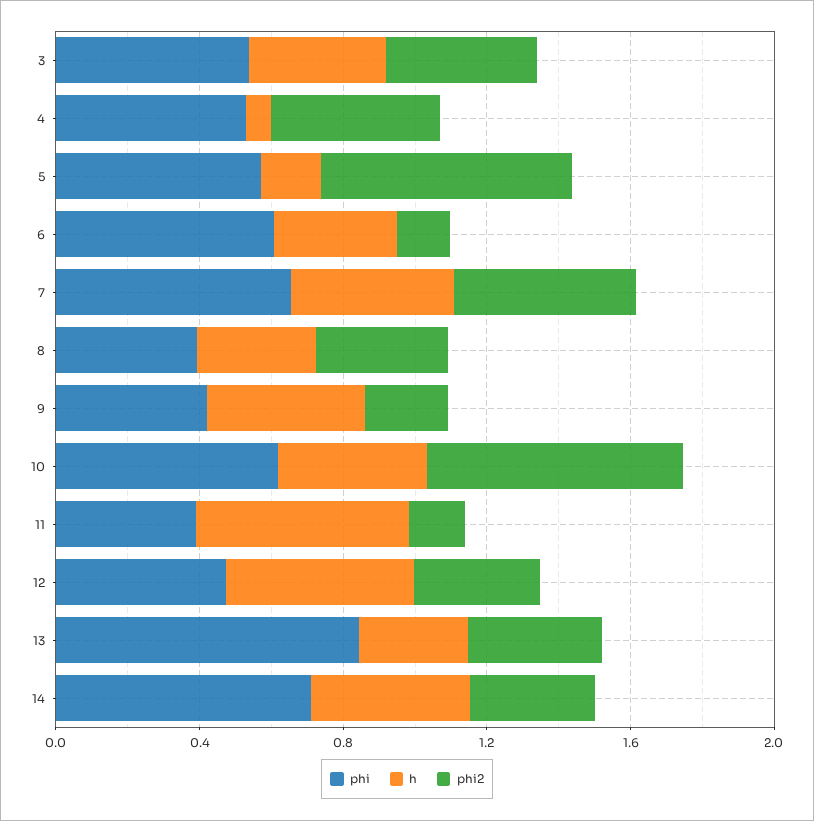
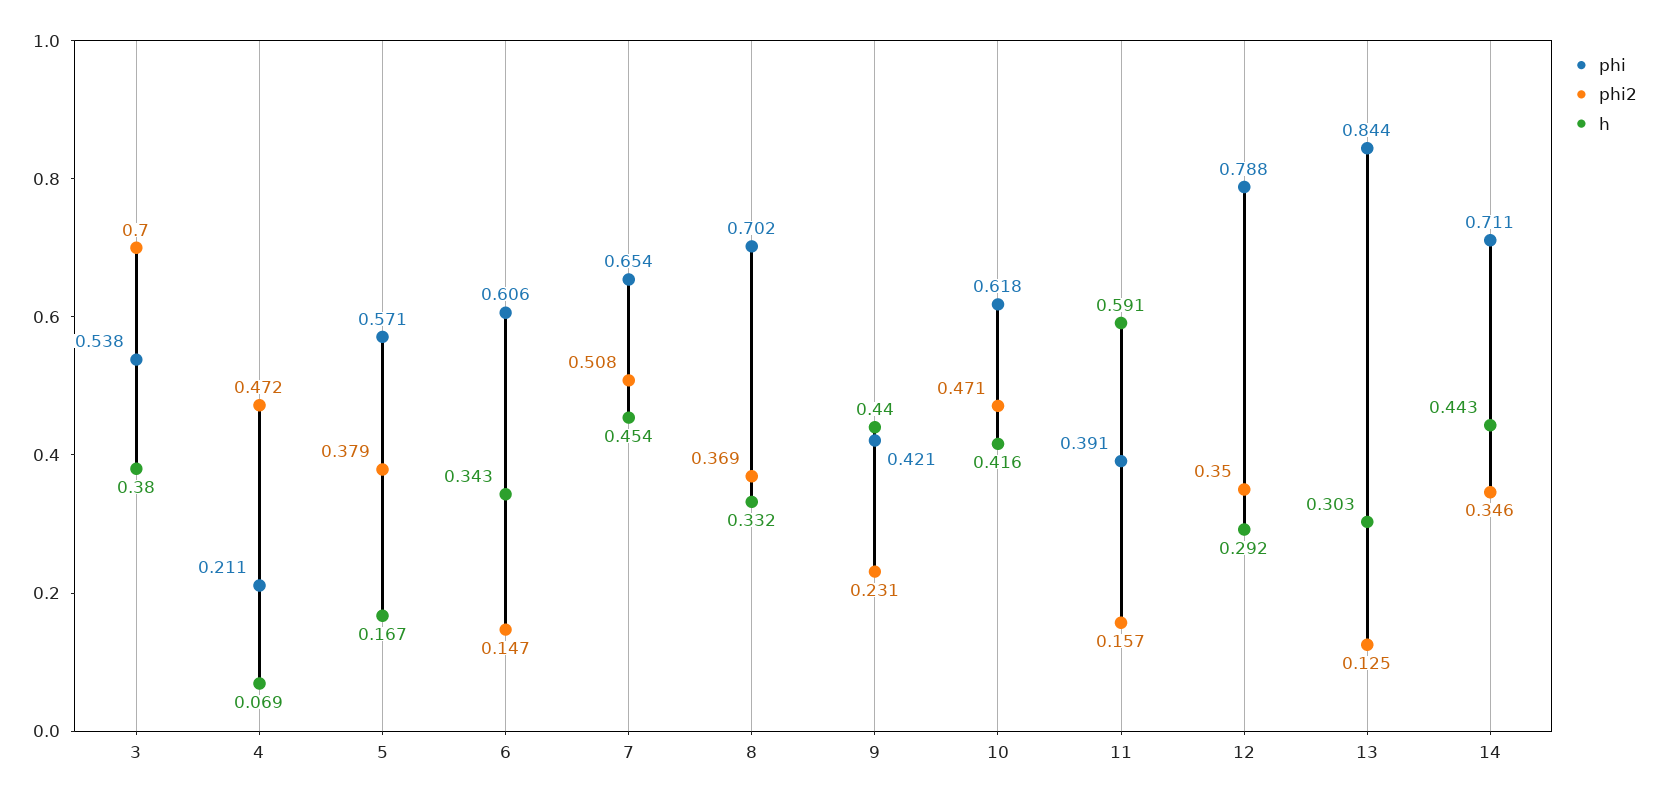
phi2, 3: 0.4 -> 0.7
phi, 4: 0.5 -> 0.211
phi2, 5: 0.7 -> 0.379
phi, 8: 0.4 -> 0.702
phi2, 10: 0.7 -> 0.471
phi, 12: 0.5 -> 0.788
h, 12: 0.5 -> 0.292
phi2, 13: 0.4 -> 0.125

